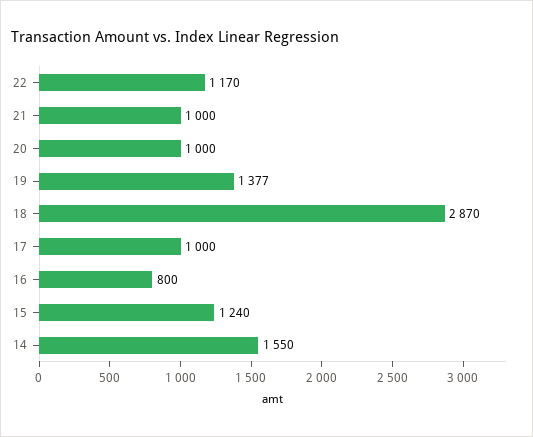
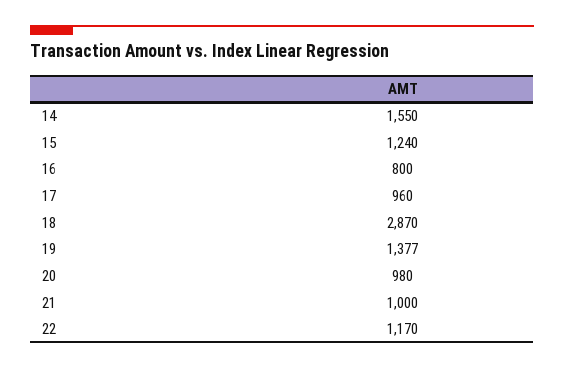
20: 1000 -> 980
17: 1000 -> 960

